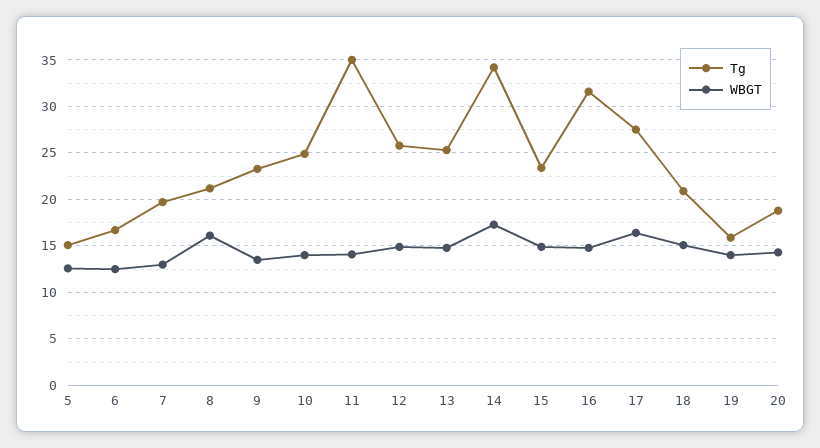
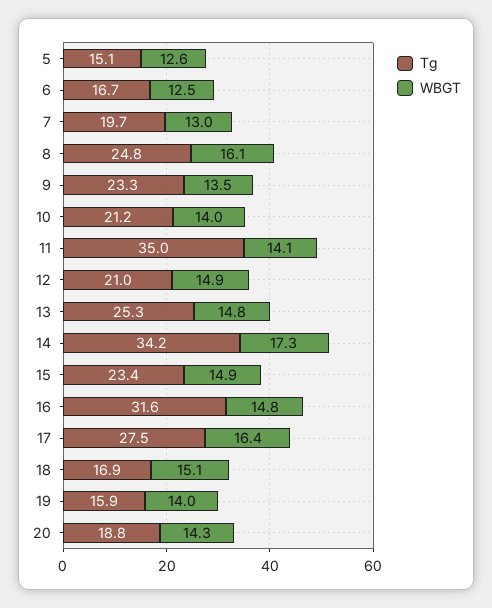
Tg, 8: 21 -> 24.8
Tg, 10: 25 -> 21.2
Tg, 12: 26 -> 21
Tg, 18: 21 -> 16.9

